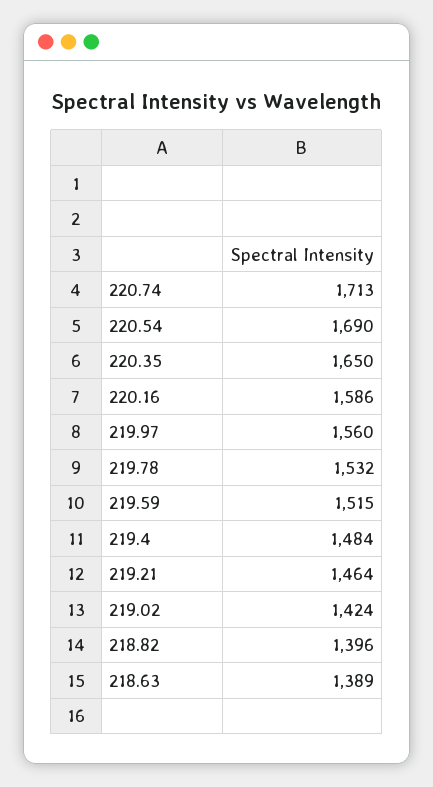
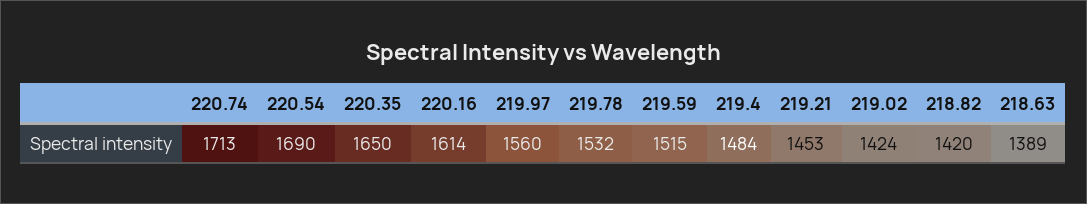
220.16: 1586 -> 1614
219.21: 1464 -> 1453
218.82: 1396 -> 1420

